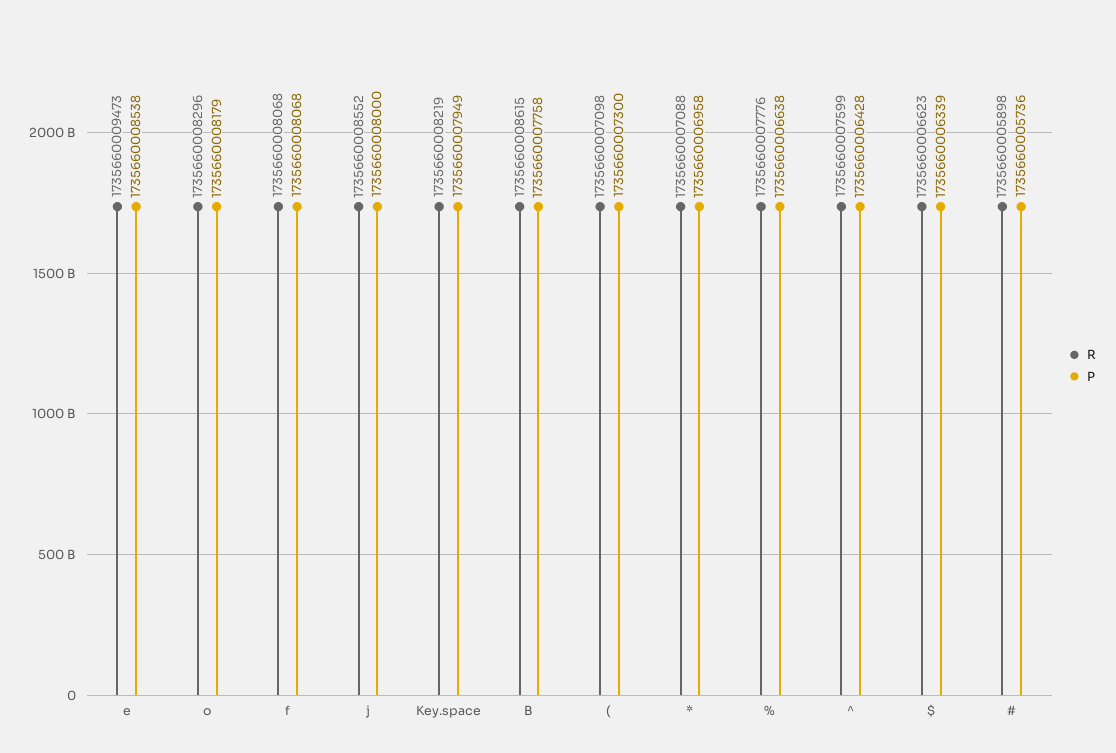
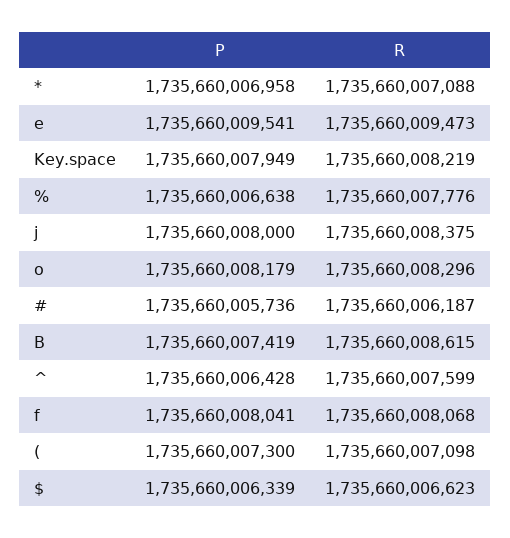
P, e: 1735660008538 -> 1735660009541
P, f: 1735660008068 -> 1735660008041
R, j: 1735660008552 -> 1735660008375
P, B: 1735660007758 -> 1735660007419
R, #: 1735660005898 -> 1735660006187

